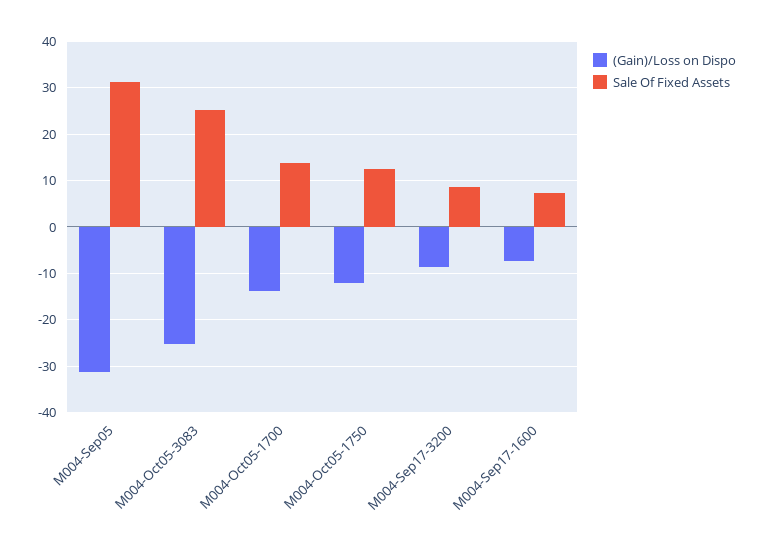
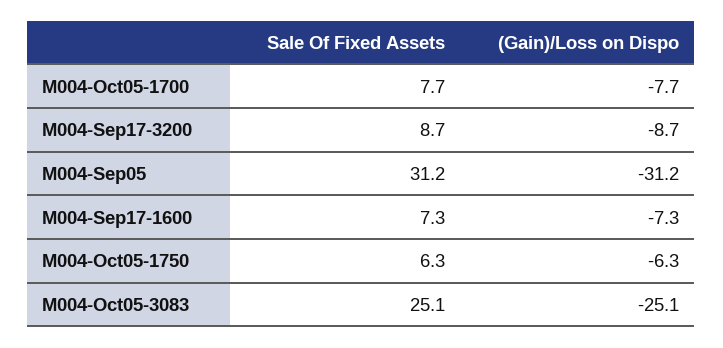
(Gain)/Loss on Dispo, M004-Oct05-1700: -14 -> -7.7
Sale Of Fixed Assets, M004-Oct05-1700: 14 -> 7.7
(Gain)/Loss on Dispo, M004-Oct05-1750: -12 -> -6.3
Sale Of Fixed Assets, M004-Oct05-1750: 12 -> 6.3

